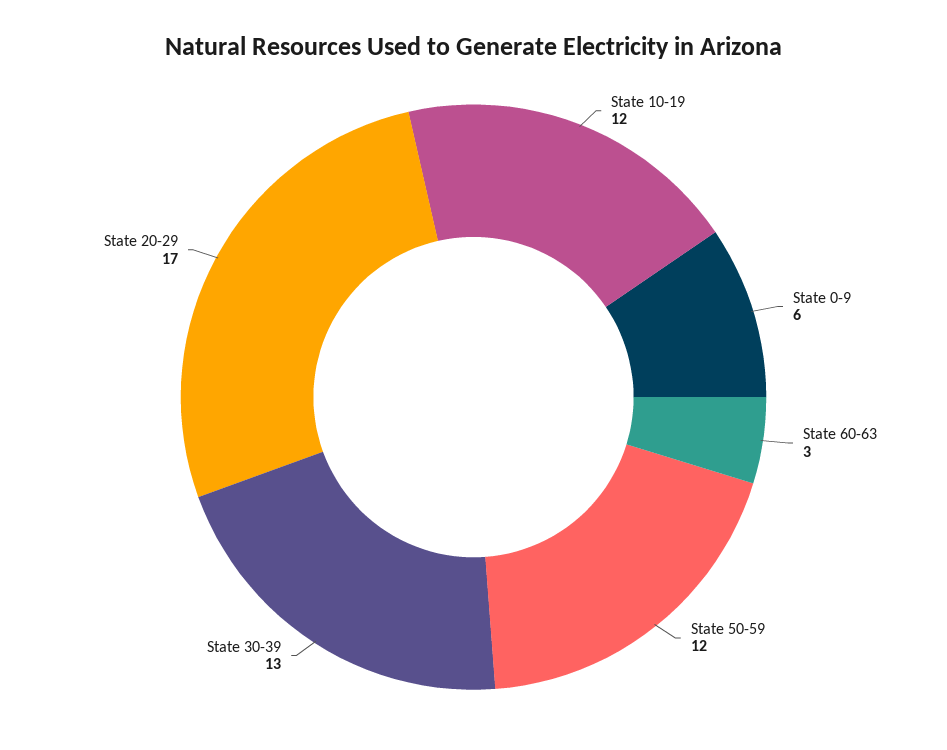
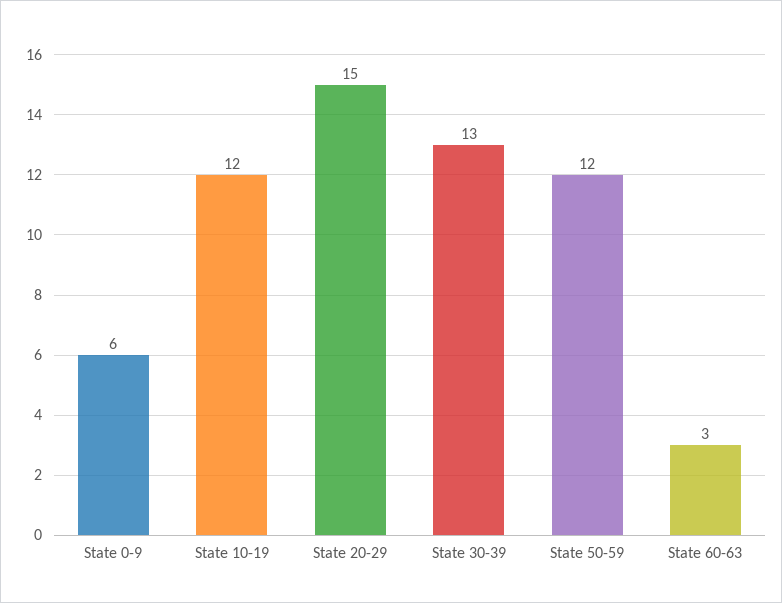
State 20-29: 17 -> 15

